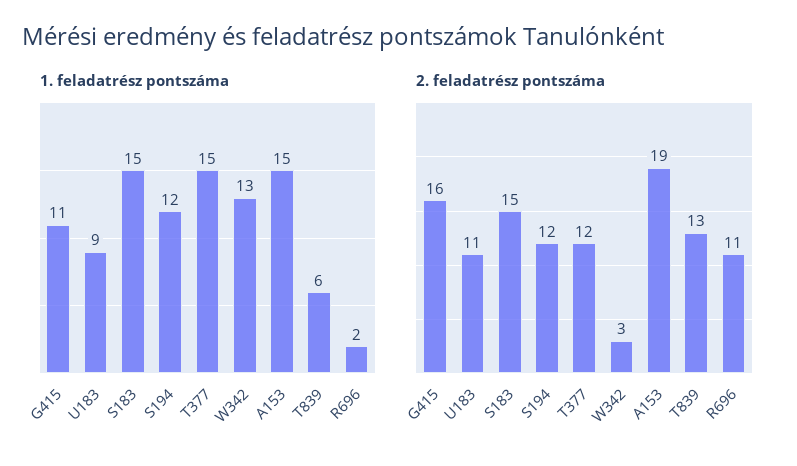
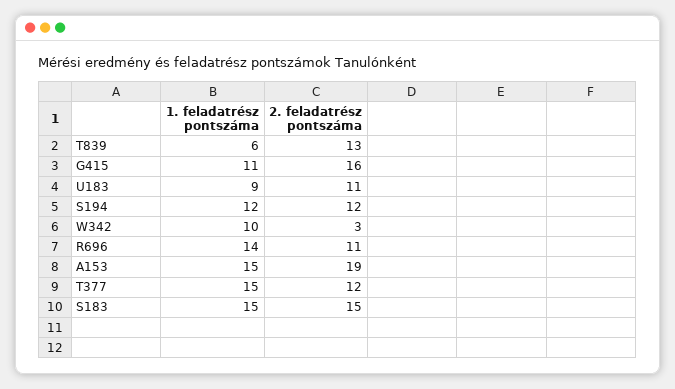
1. feladatrész pontszáma, W342: 13 -> 10
1. feladatrész pontszáma, R696: 2 -> 14

